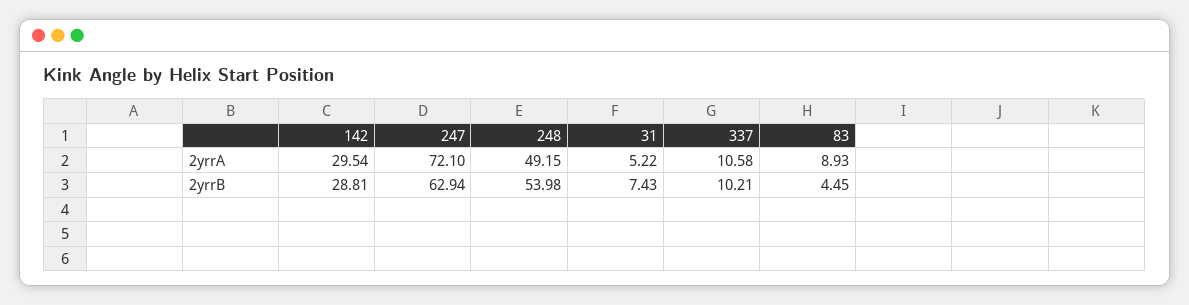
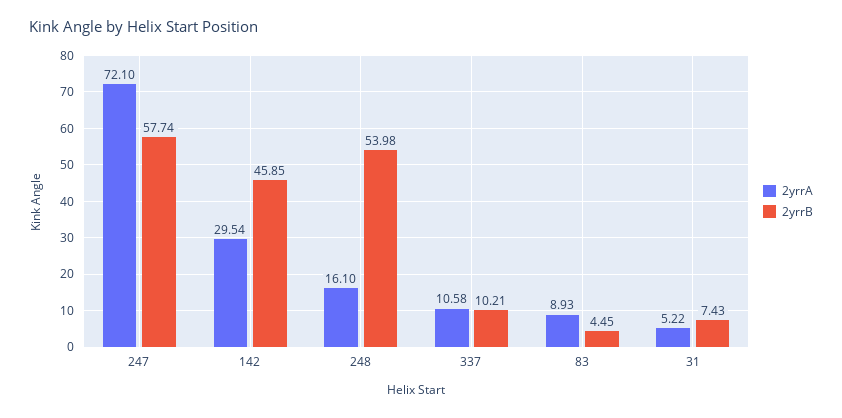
2yrrA, 248: 49.15 -> 16.1
2yrrB, 142: 28.81 -> 45.85
2yrrB, 247: 62.94 -> 57.74

